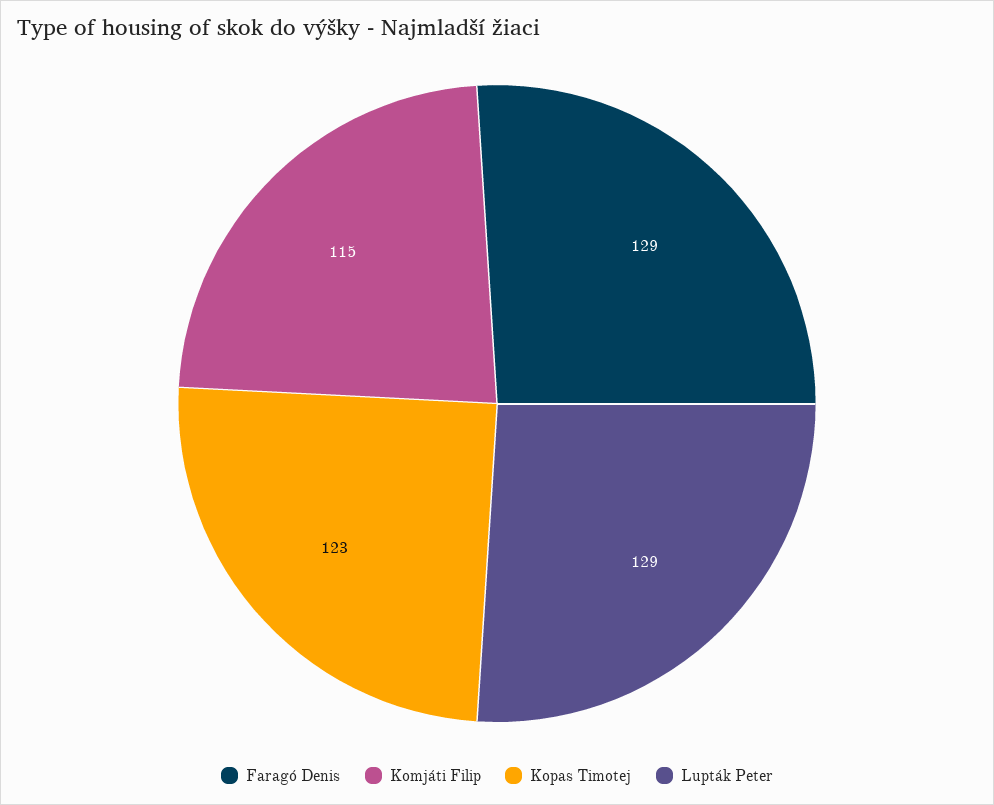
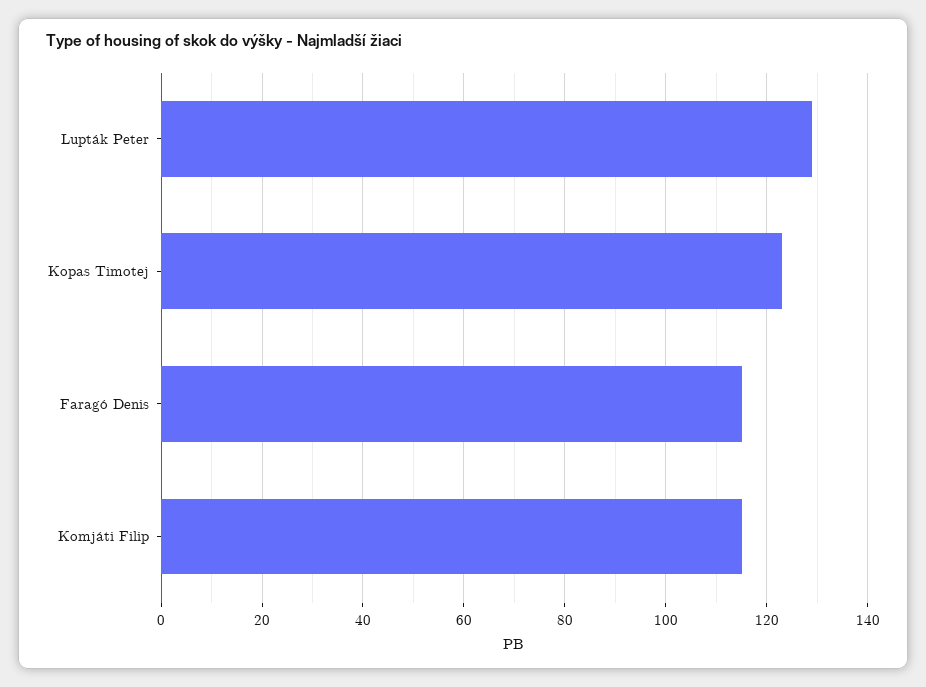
Faragó Denis: 129 -> 115

